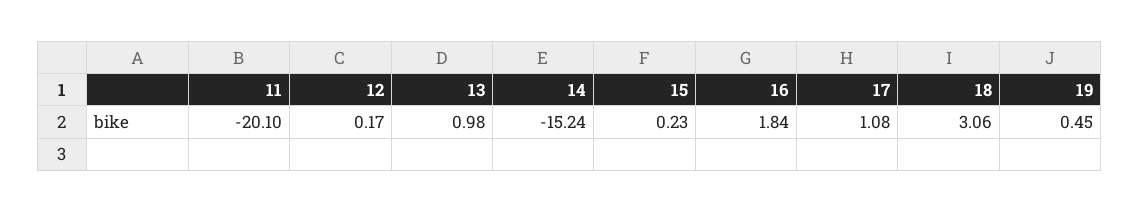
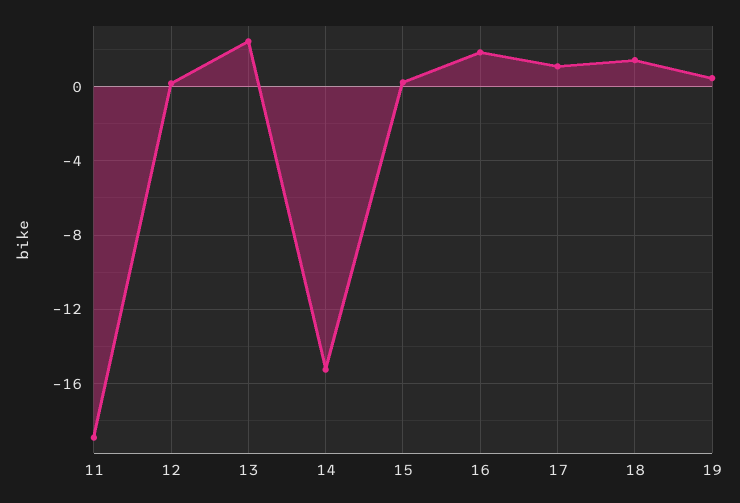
11: -20.1 -> -19
13: 0.98 -> 2.5
18: 3.06 -> 1.5

